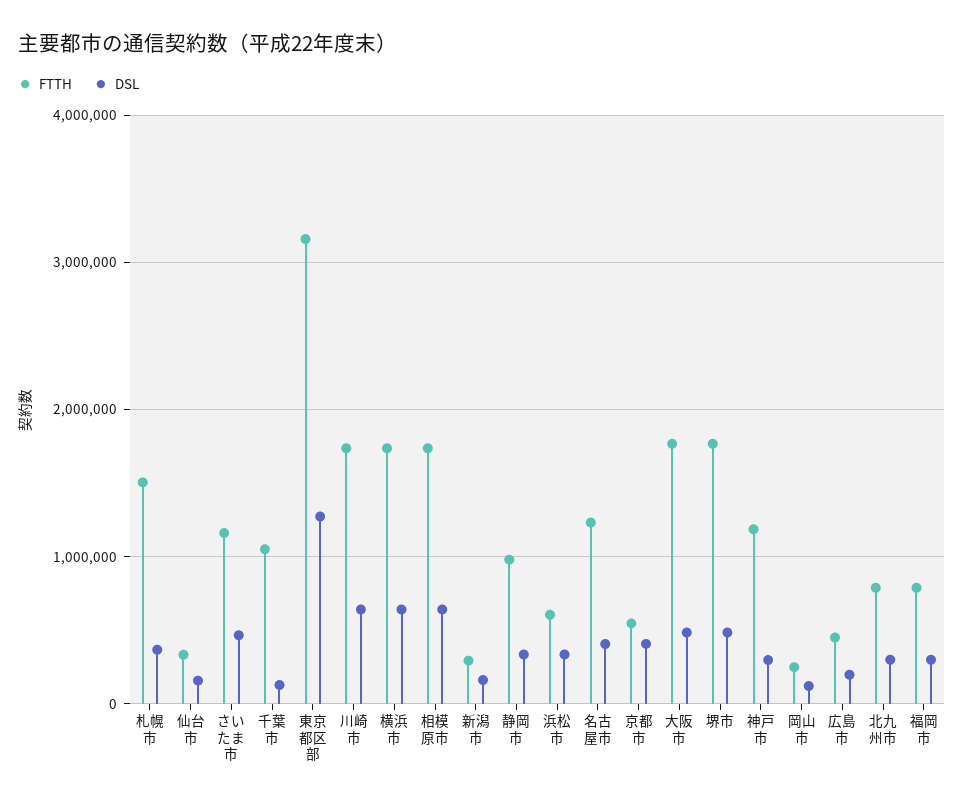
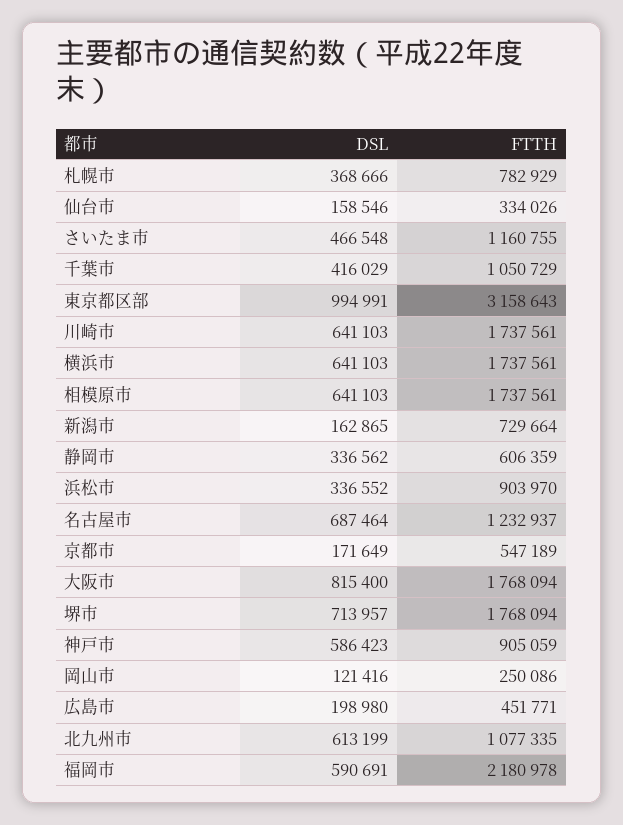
FTTH, 札幌市: 1500000 -> 782929
DSL, 千葉市: 100000 -> 416029
DSL, 東京都区部: 1300000 -> 994991
FTTH, 新潟市: 300000 -> 729664
FTTH, 静岡市: 1000000 -> 606359
FTTH, 浜松市: 600000 -> 903970
DSL, 名古屋市: 400000 -> 687464
DSL, 京都市: 400000 -> 171649
DSL, 大阪市: 500000 -> 815400
DSL, 堺市: 500000 -> 713957
FTTH, 神戸市: 1200000 -> 905059
DSL, 神戸市: 300000 -> 586423
FTTH, 北九州市: 800000 -> 1077335
DSL, 北九州市: 300000 -> 613199
FTTH, 福岡市: 800000 -> 2180978
DSL, 福岡市: 300000 -> 590691

